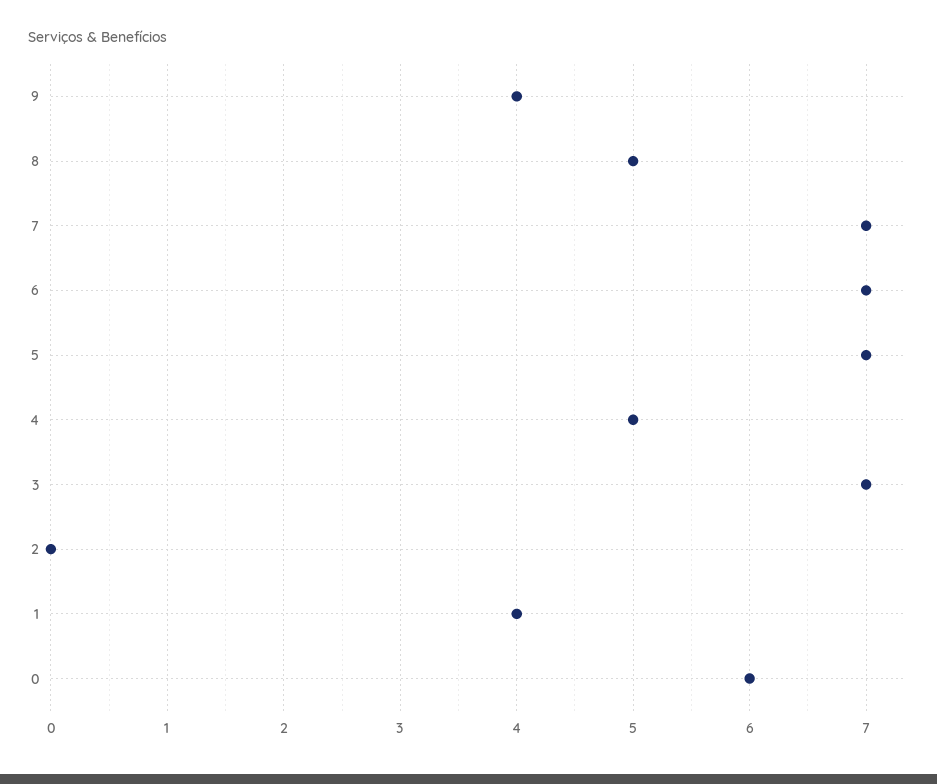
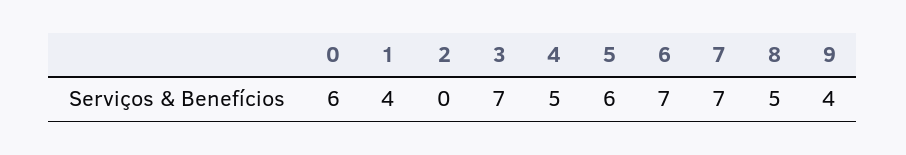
5: 7 -> 6

